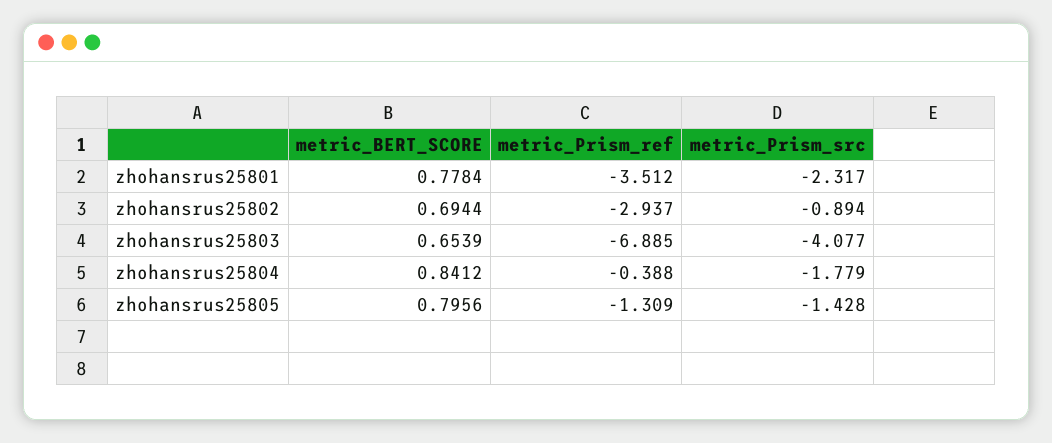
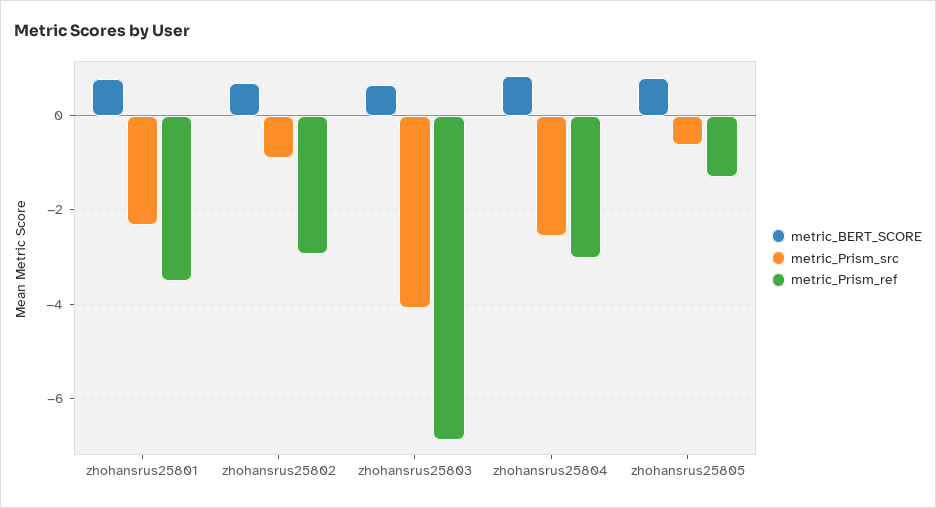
metric_Prism_ref, zhohansrus25804: -0.388 -> -3
metric_Prism_src, zhohansrus25804: -1.779 -> -2.6
metric_Prism_src, zhohansrus25805: -1.428 -> -0.6

